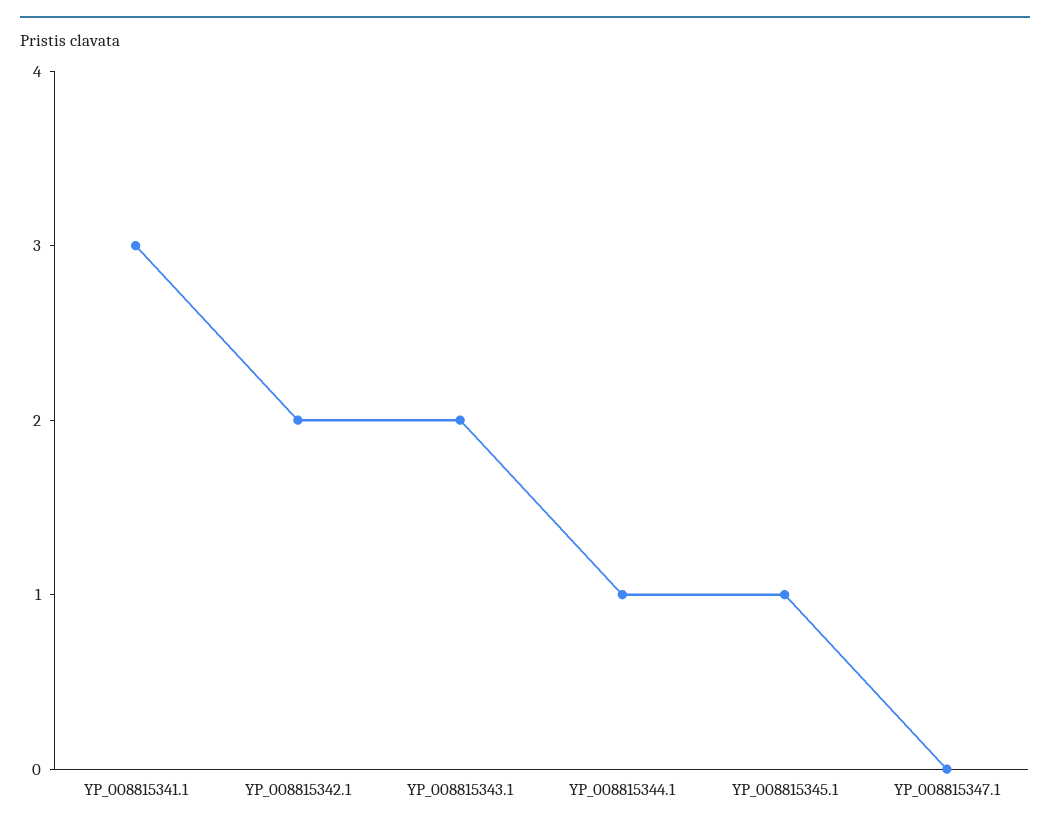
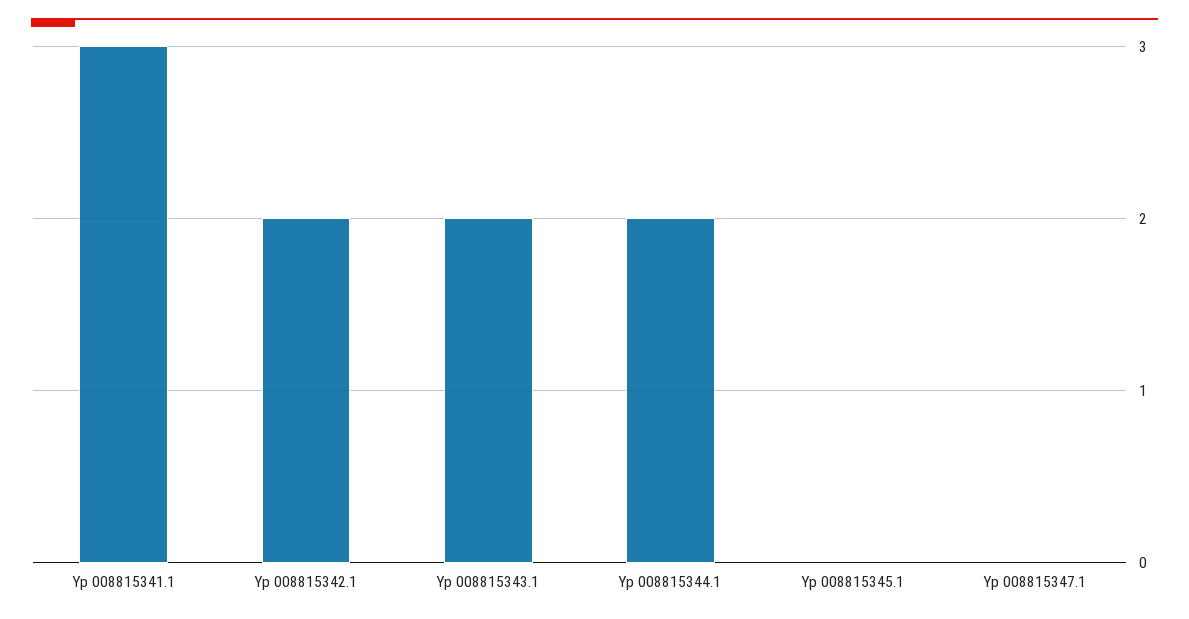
YP_008815344.1: 1 -> 2
YP_008815345.1: 1 -> 0

